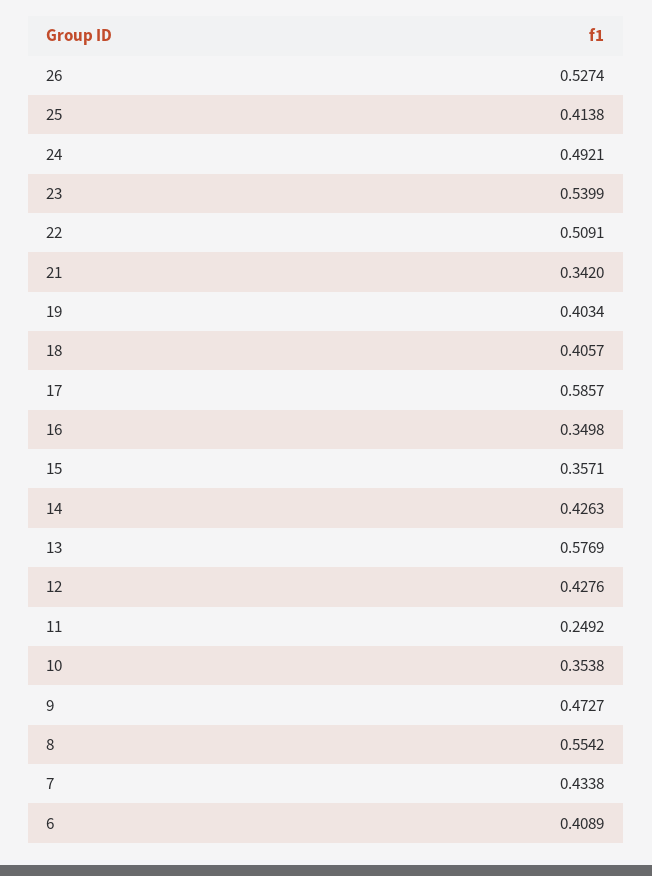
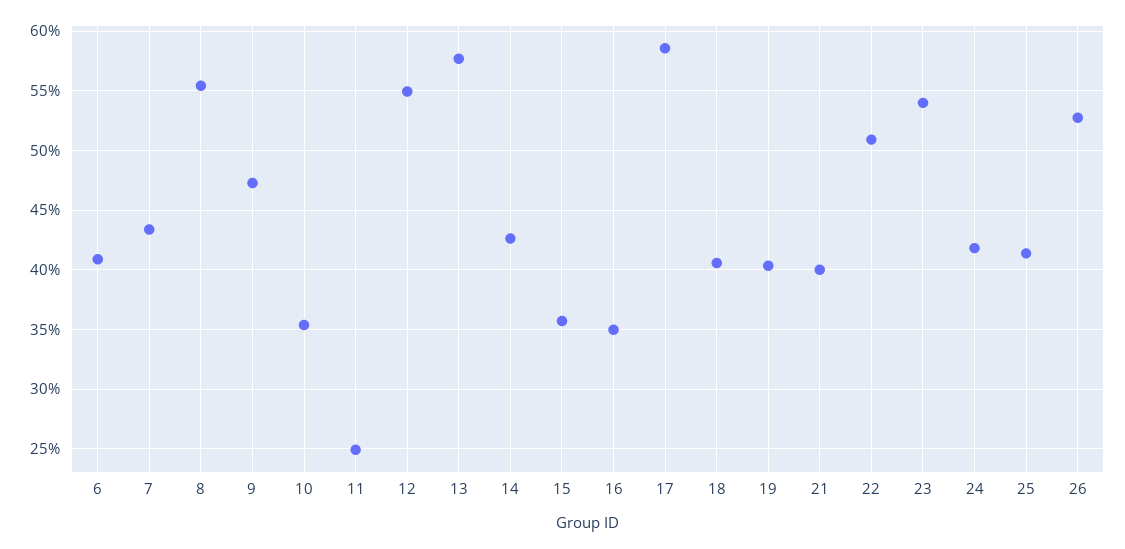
24: 0.4921 -> 0.42
21: 0.342 -> 0.4
12: 0.4276 -> 0.55

